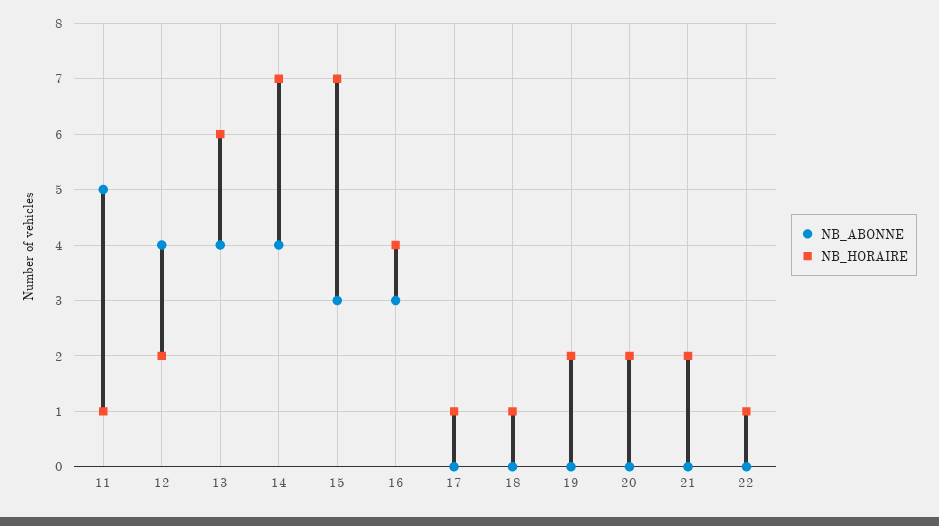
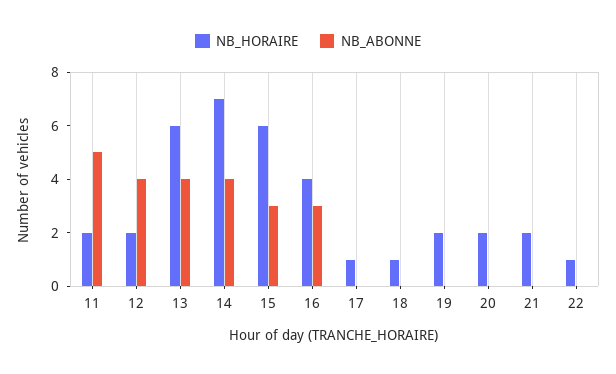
NB_HORAIRE, 11: 1 -> 2
NB_HORAIRE, 15: 7 -> 6

